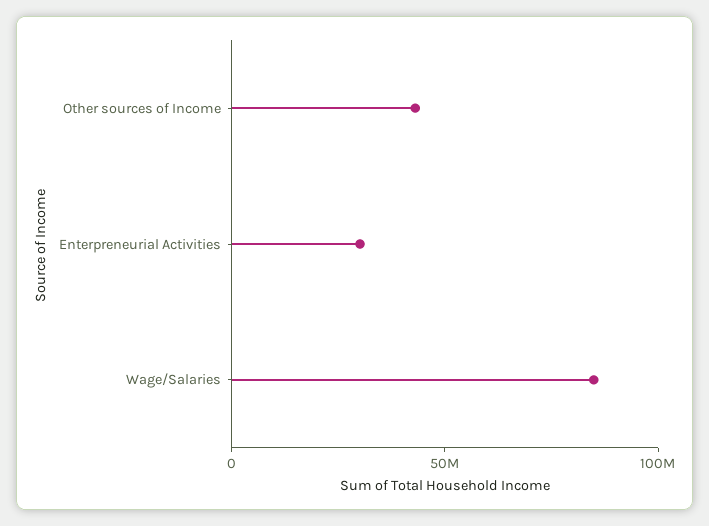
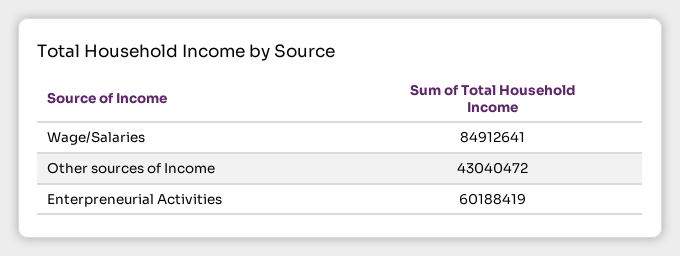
Enterpreneurial Activities: 30000000 -> 60188419

